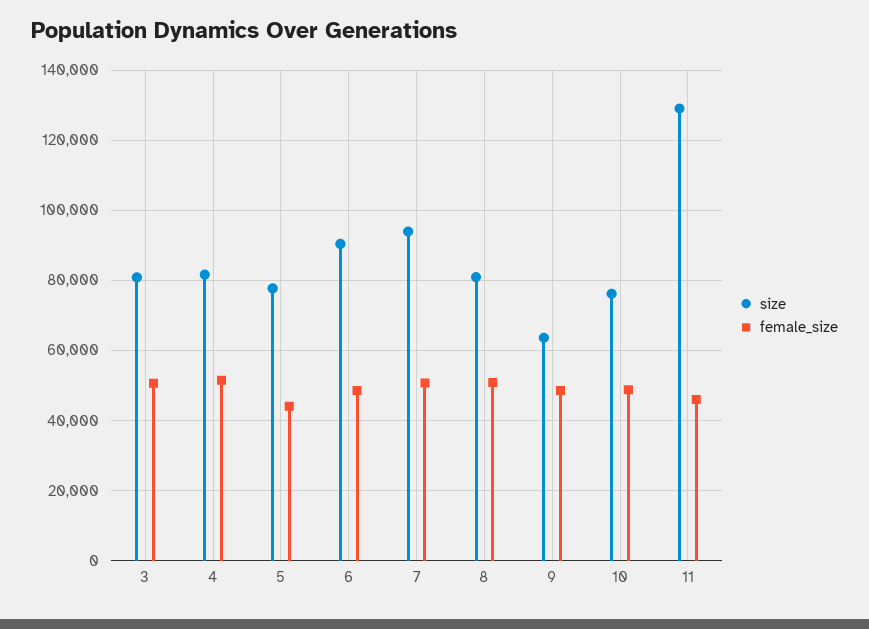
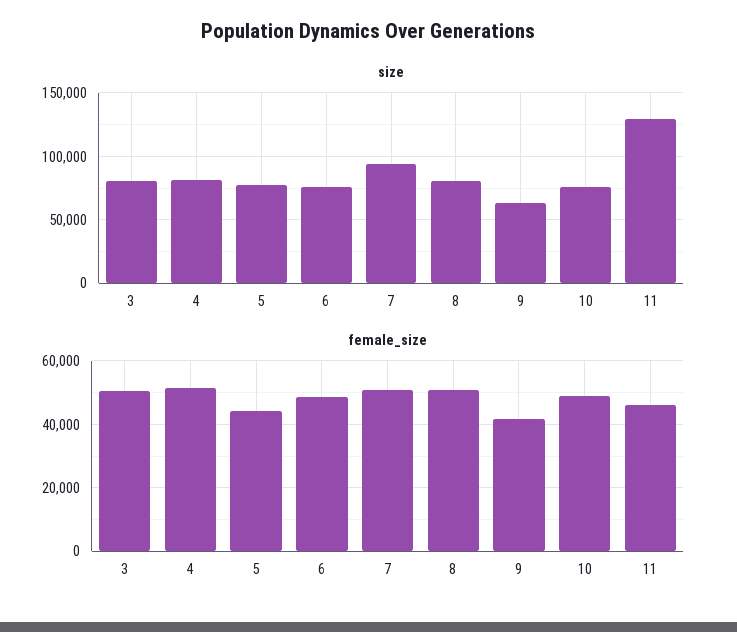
size, 6: 90000 -> 75000
female_size, 9: 48000 -> 42000

